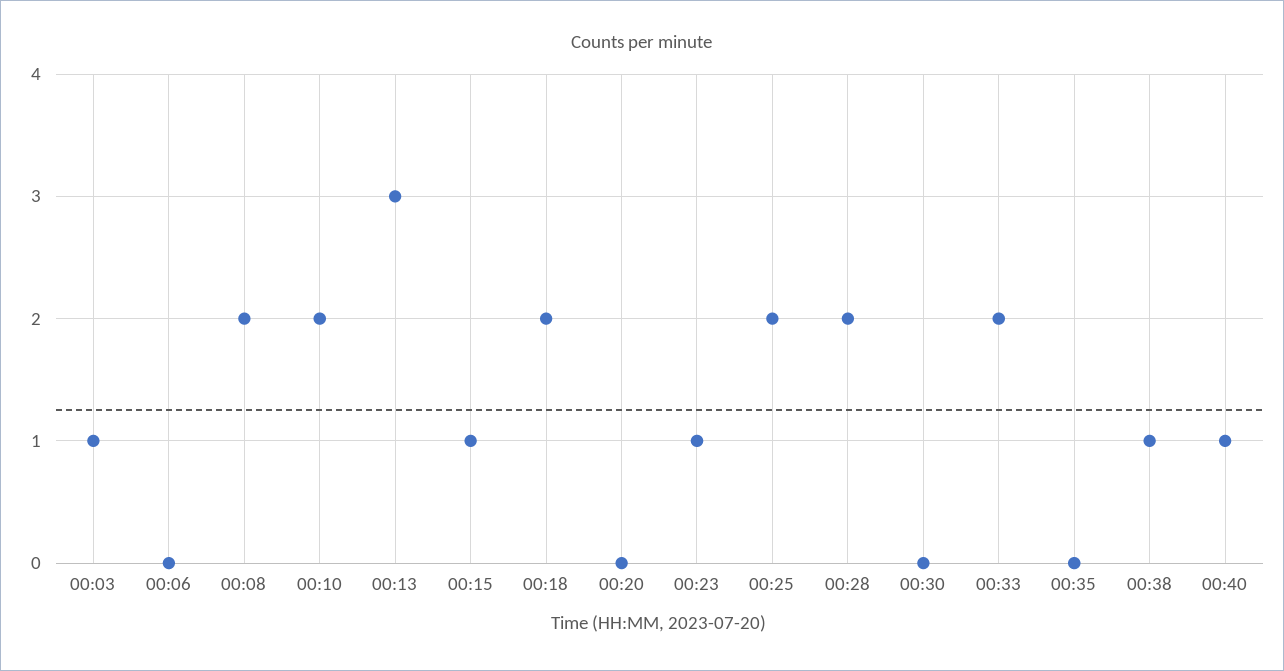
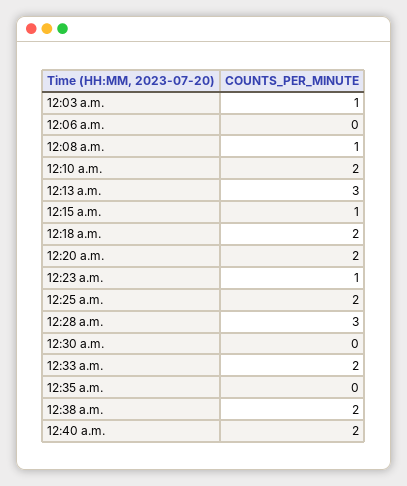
00:08: 2 -> 1
00:20: 0 -> 2
00:28: 2 -> 3
00:38: 1 -> 2
00:40: 1 -> 2

